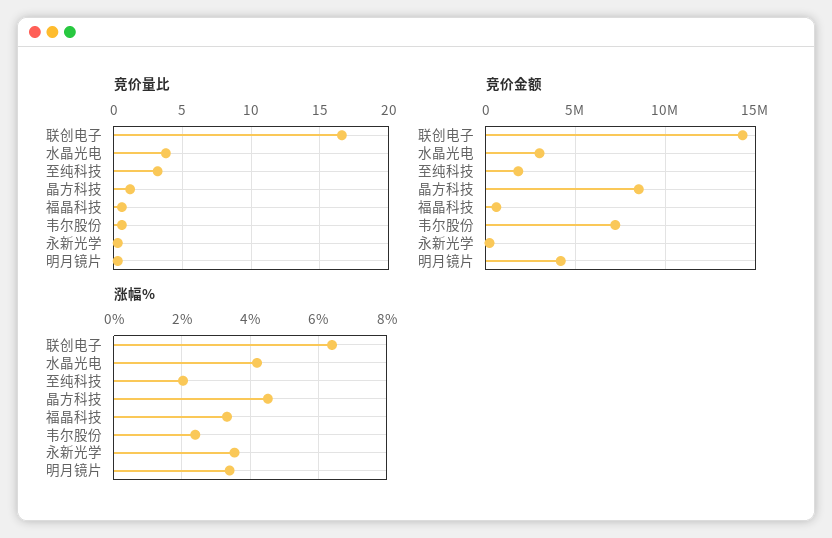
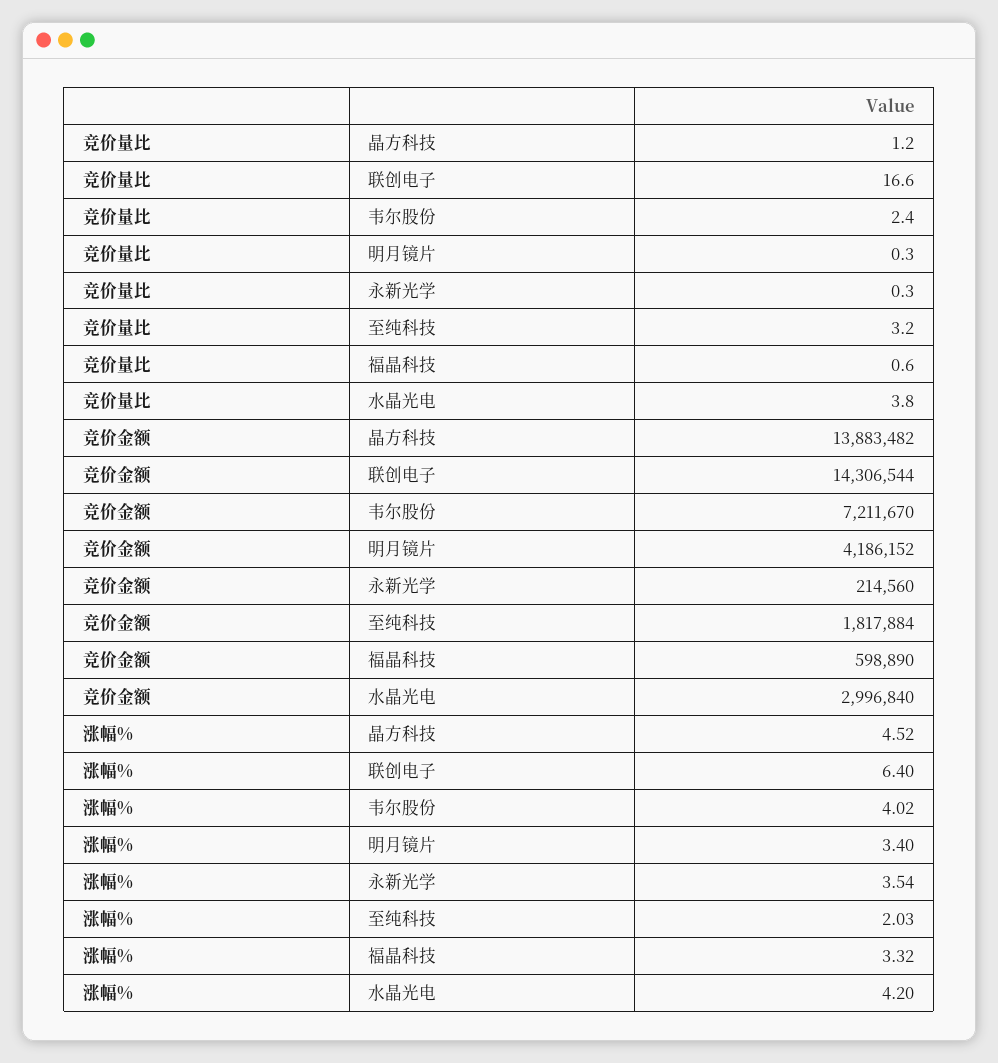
竞价量比, 韦尔股份: 0.5 -> 2.4
竞价金额, 晶方科技: 8500000 -> 13883482
涨幅%, 韦尔股份: 2.4 -> 4.02

